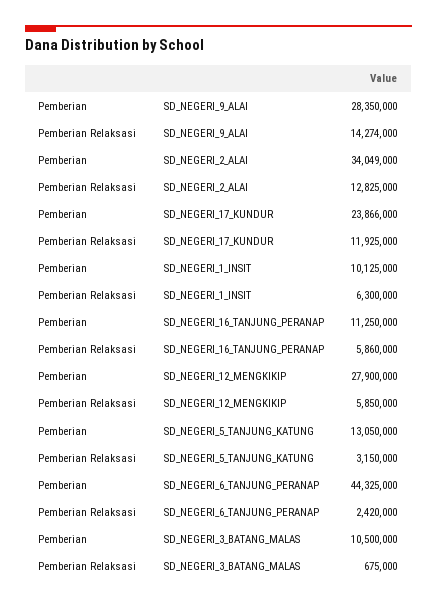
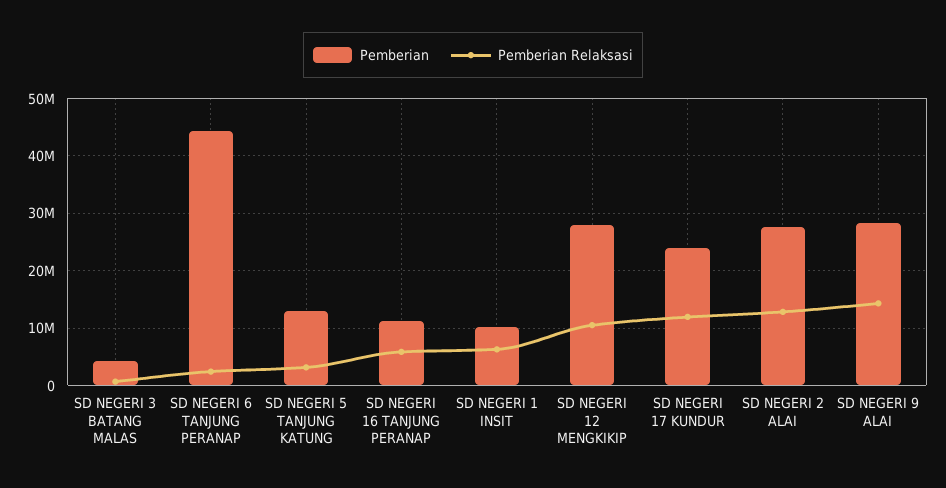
Pemberian, SD_NEGERI_2_ALAI: 34049000 -> 28000000
Pemberian Relaksasi, SD_NEGERI_12_MENGKIKIP: 5850000 -> 10000000
Pemberian, SD_NEGERI_3_BATANG_MALAS: 10500000 -> 4000000

